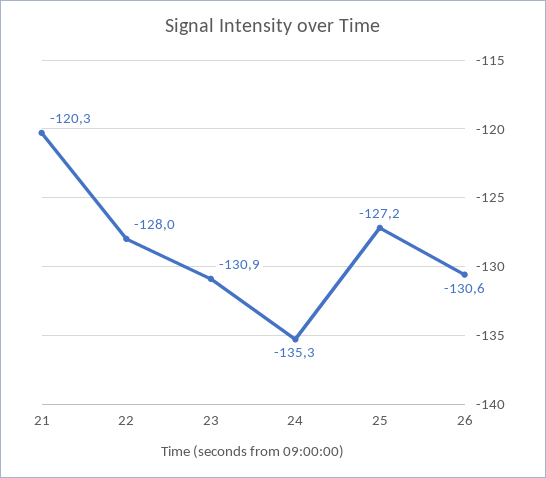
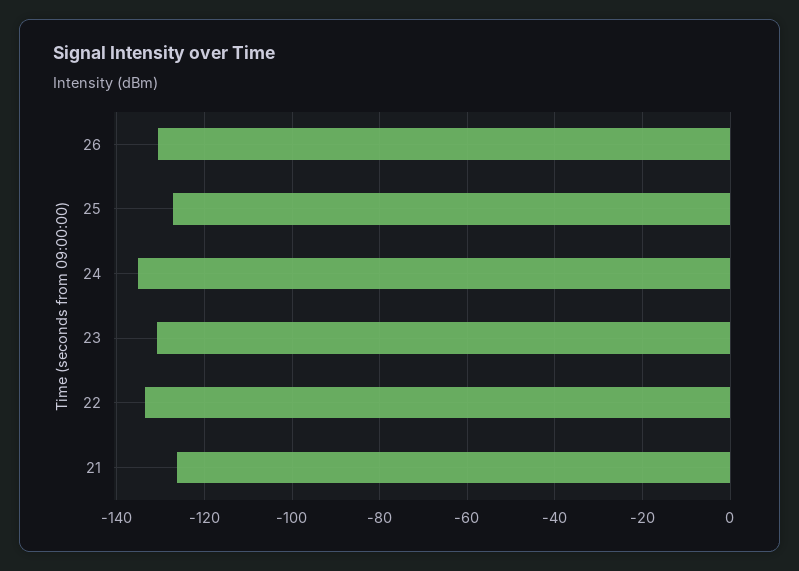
21: -120.3 -> -126
22: -128 -> -134

